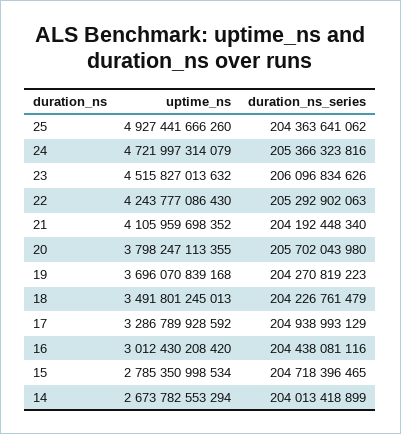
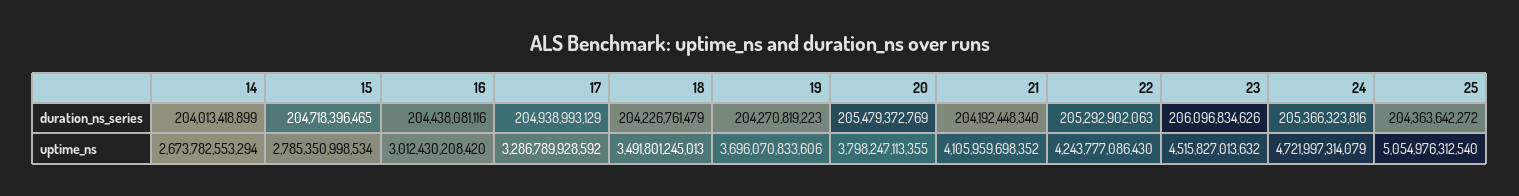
uptime_ns, 25: 4927441666260 -> 5054976312540
duration_ns_series, 25: 204363641062 -> 204363642272
duration_ns_series, 20: 205702043980 -> 205479372769
uptime_ns, 19: 3696070839168 -> 3696070833606

